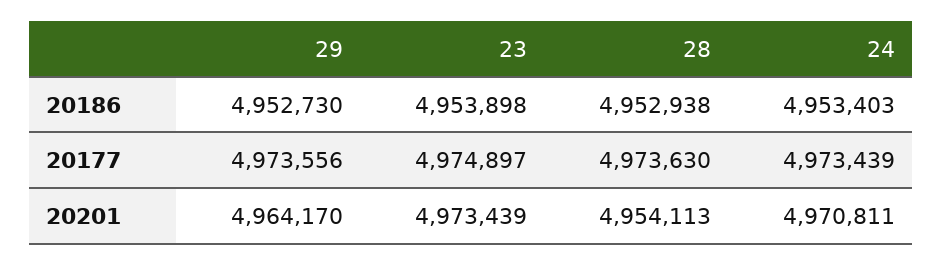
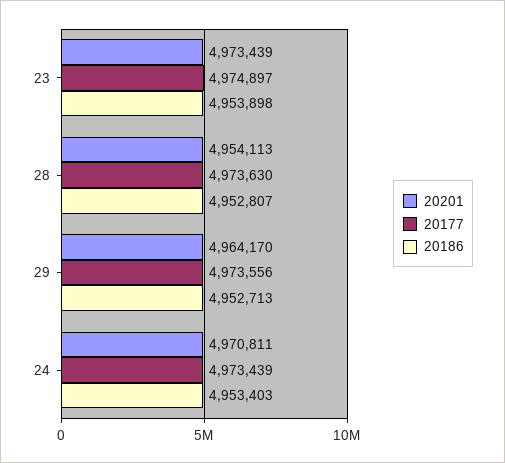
20186, 29: 4952730 -> 4952713
20186, 28: 4952938 -> 4952807

